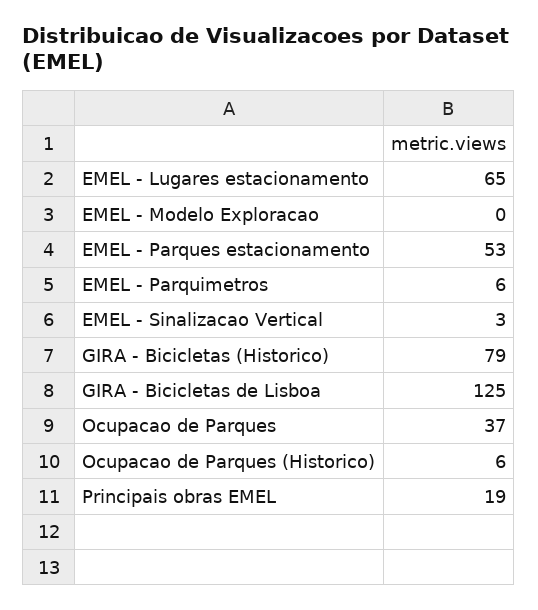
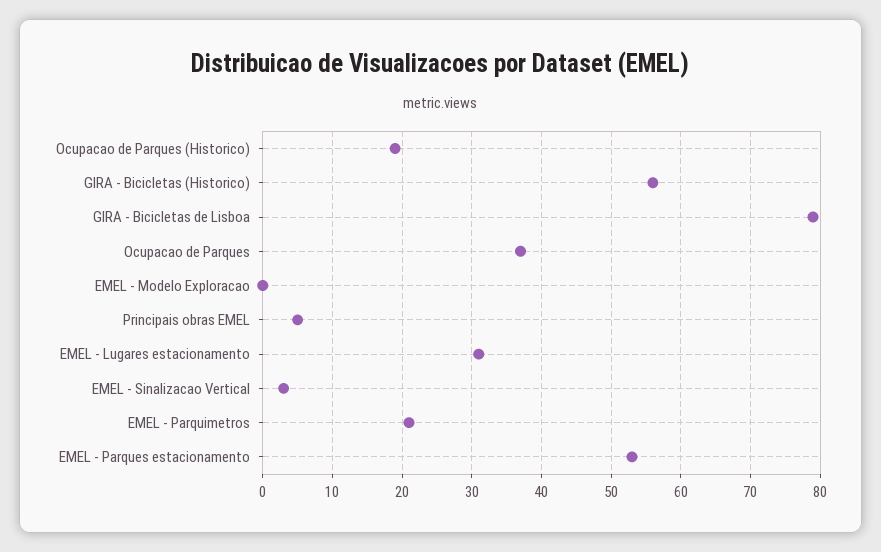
EMEL - Lugares estacionamento: 65 -> 31
EMEL - Parquimetros: 6 -> 21
GIRA - Bicicletas (Historico): 79 -> 56
GIRA - Bicicletas de Lisboa: 125 -> 79
Ocupacao de Parques (Historico): 6 -> 19
Principais obras EMEL: 19 -> 5

